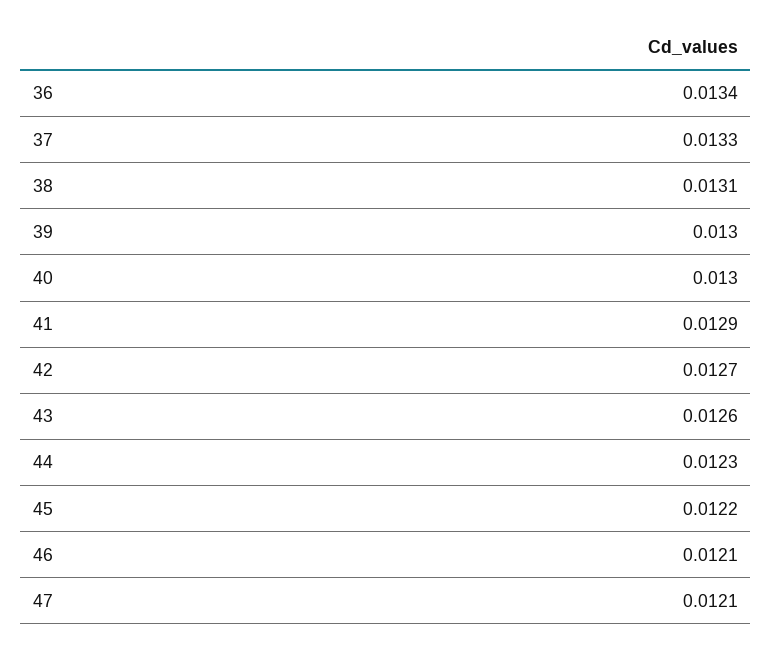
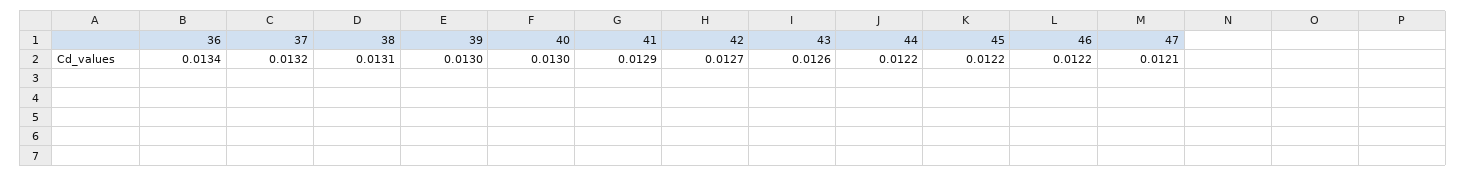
37: 0.0133 -> 0.0132
44: 0.0123 -> 0.0122
46: 0.0121 -> 0.0122

